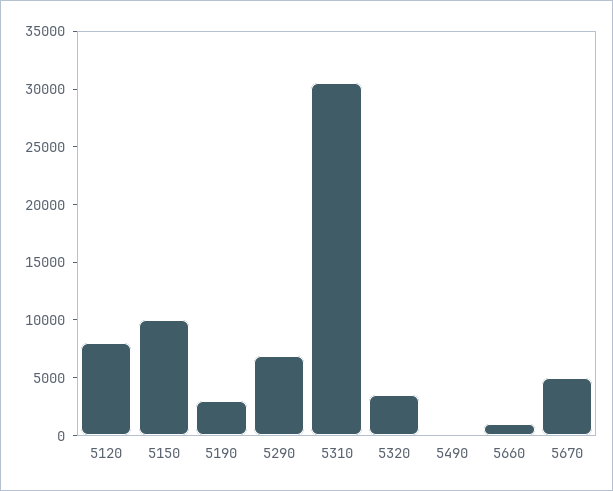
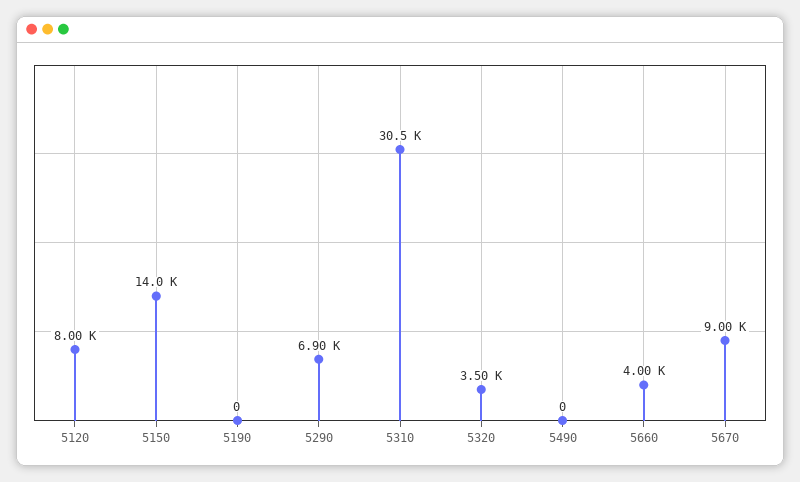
5150: 10000 -> 14000
5190: 3000 -> 0
5660: 1000 -> 4000
5670: 5000 -> 9000

